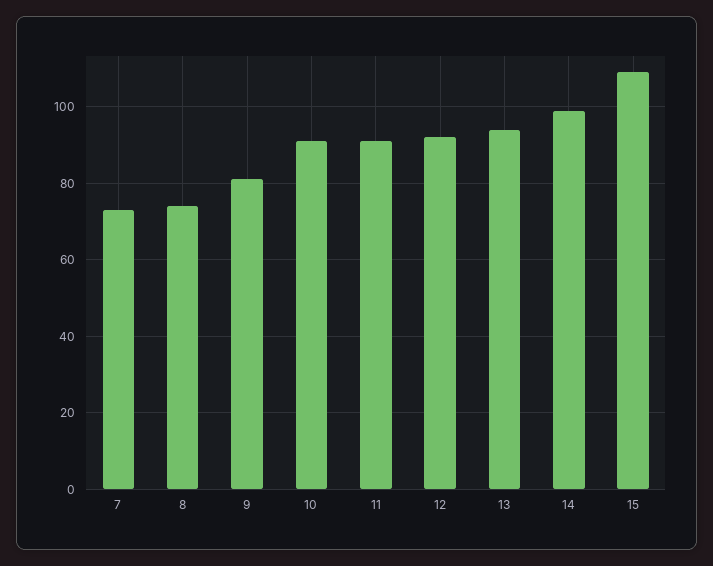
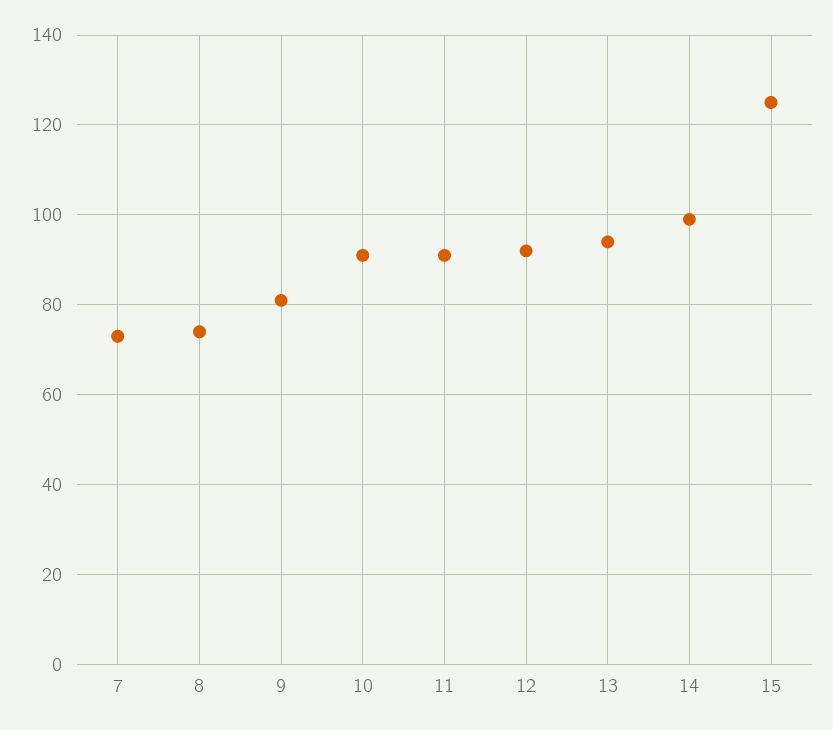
15: 110 -> 125

